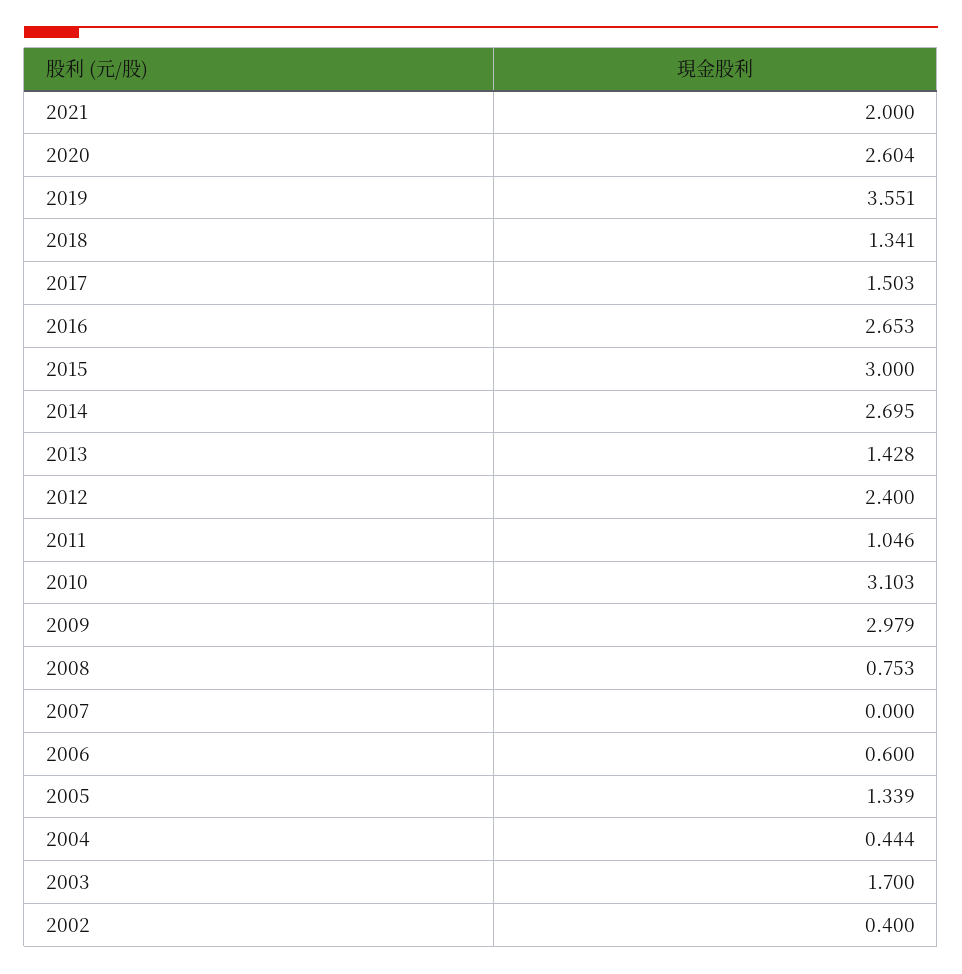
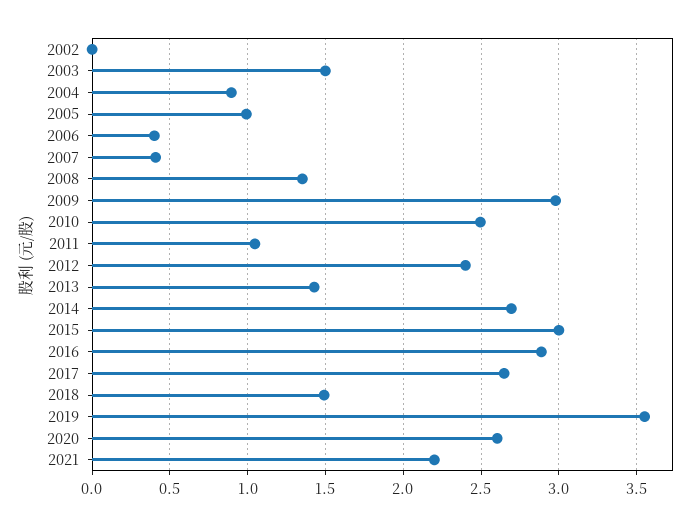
2021: 2 -> 2.2
2018: 1.341 -> 1.5
2017: 1.503 -> 2.65
2016: 2.653 -> 2.9
2010: 3.103 -> 2.5
2008: 0.753 -> 1.35
2007: 0 -> 0.4
2006: 0.6 -> 0.4
2005: 1.339 -> 1
2004: 0.444 -> 0.9
2003: 1.7 -> 1.5
2002: 0.4 -> 0

